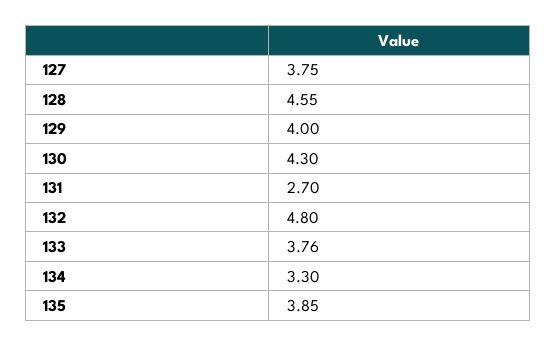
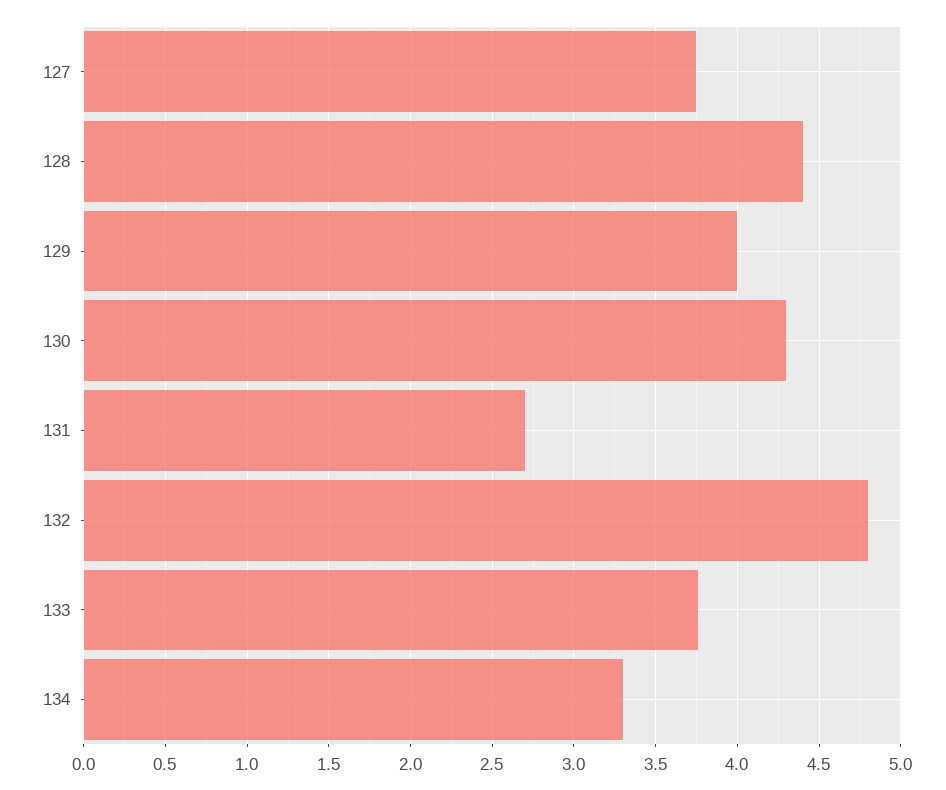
128: 4.55 -> 4.4
135: 3.85 -> none

